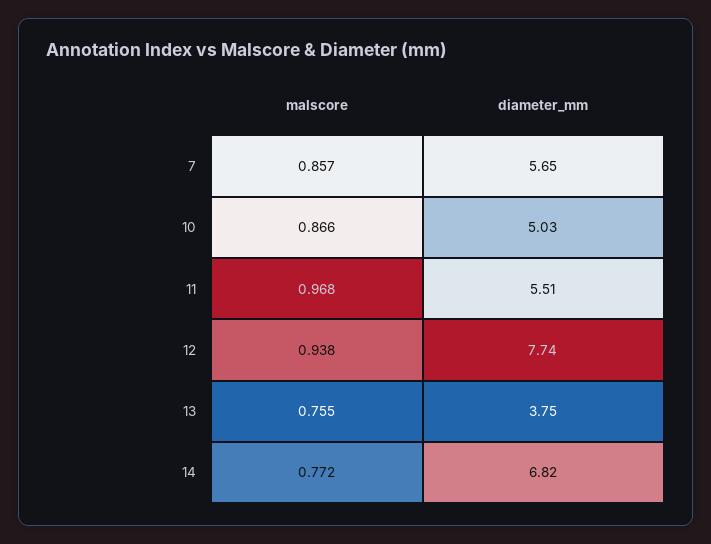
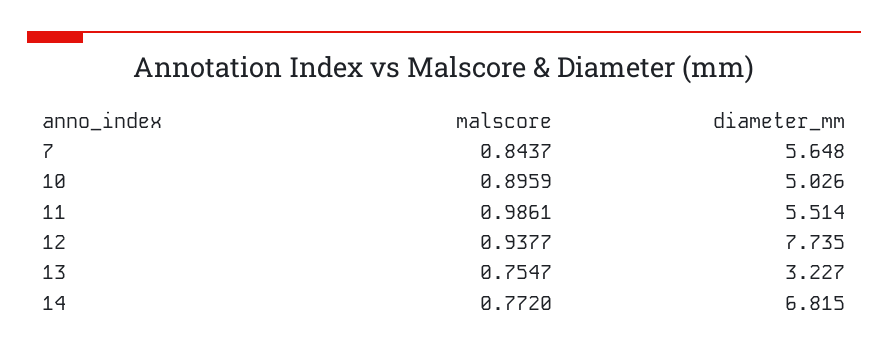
malscore, 7: 0.857 -> 0.8437
malscore, 10: 0.866 -> 0.8959
malscore, 11: 0.968 -> 0.9861
diameter_mm, 13: 3.75 -> 3.227

